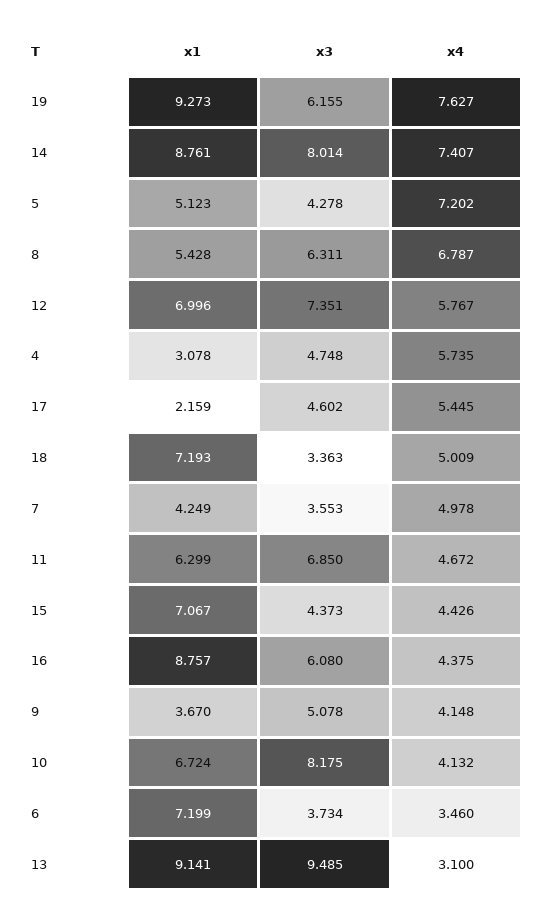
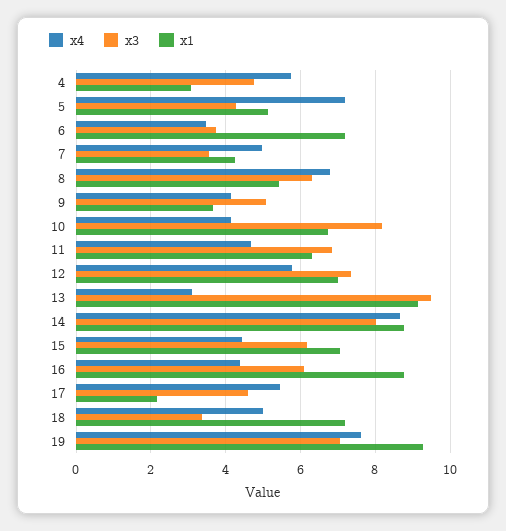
x3, 19: 6.155 -> 7
x4, 14: 7.407 -> 8.6
x3, 15: 4.373 -> 6.2

